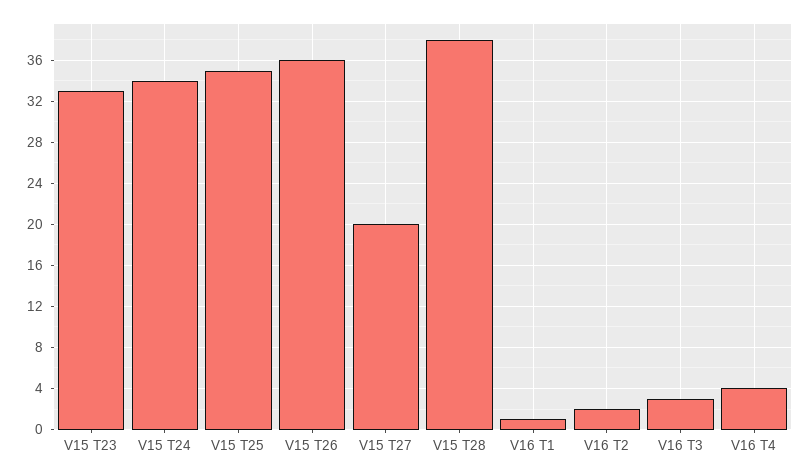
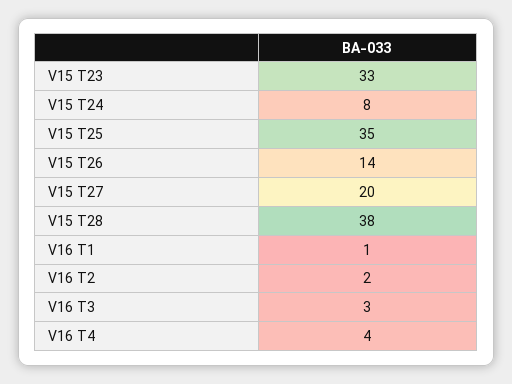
V15 T24: 34 -> 8
V15 T26: 36 -> 14

